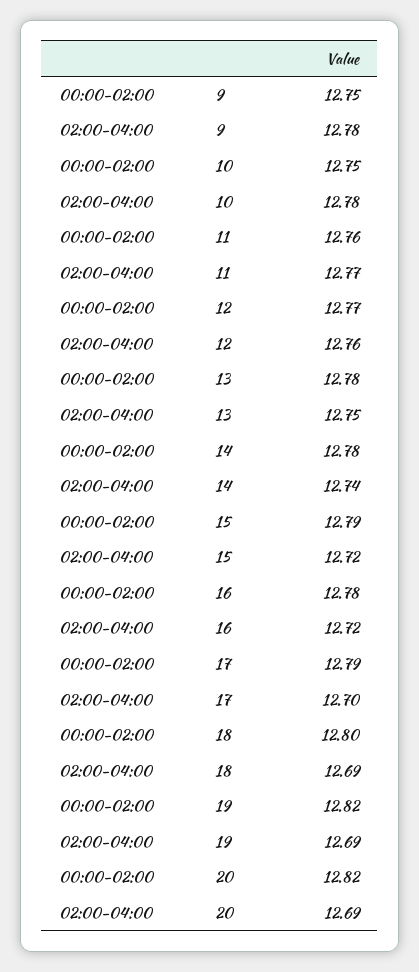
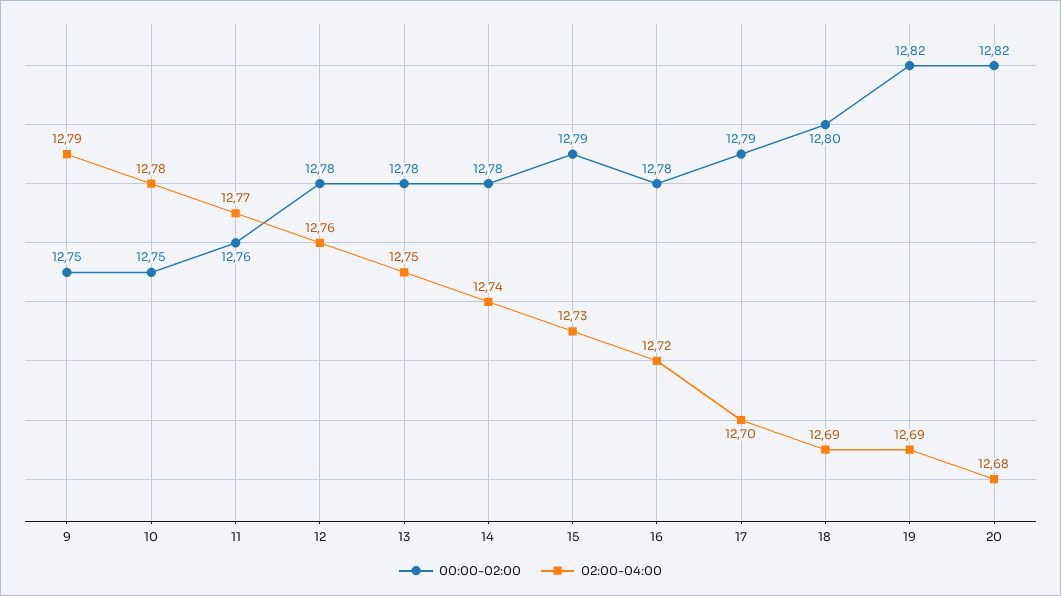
02:00-04:00, 9: 12.78 -> 12.79
00:00-02:00, 12: 12.77 -> 12.78
02:00-04:00, 15: 12.72 -> 12.73
02:00-04:00, 20: 12.69 -> 12.68

